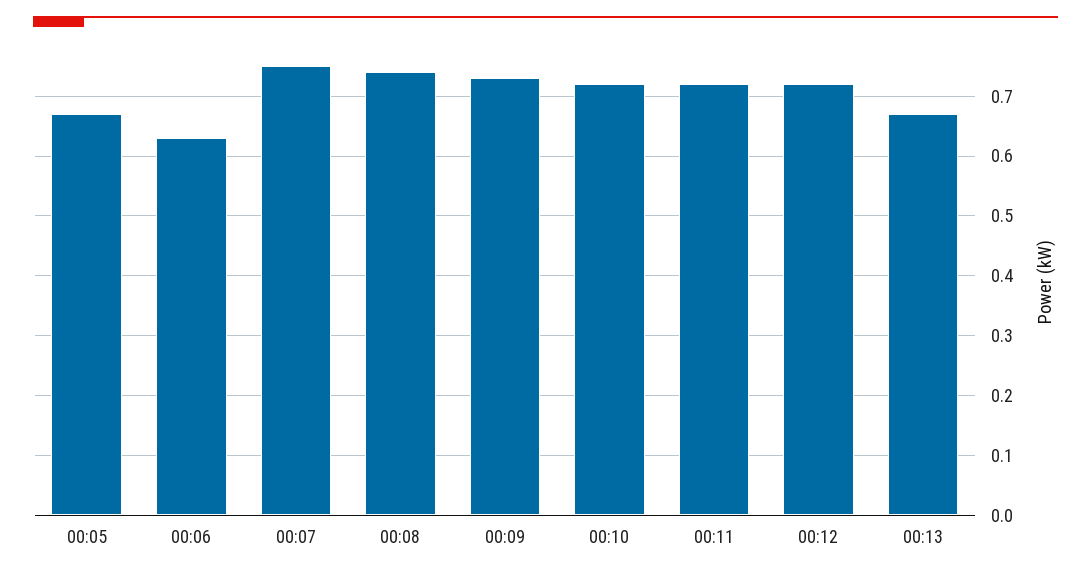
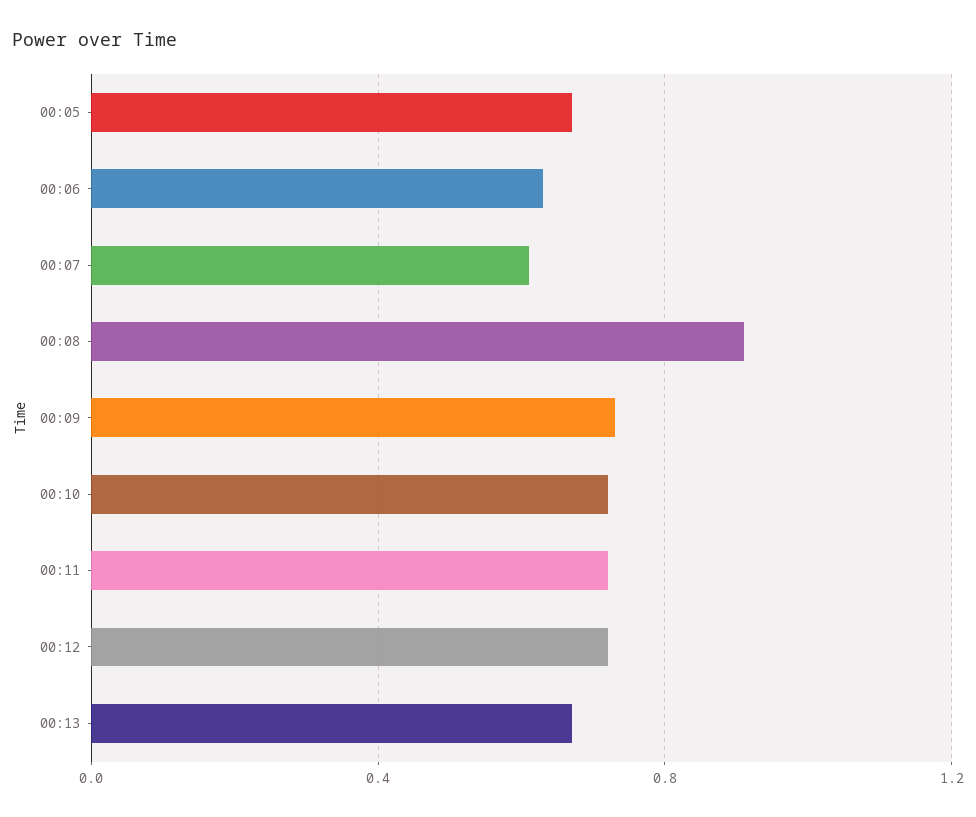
00:07: 0.75 -> 0.6
00:08: 0.75 -> 0.9

